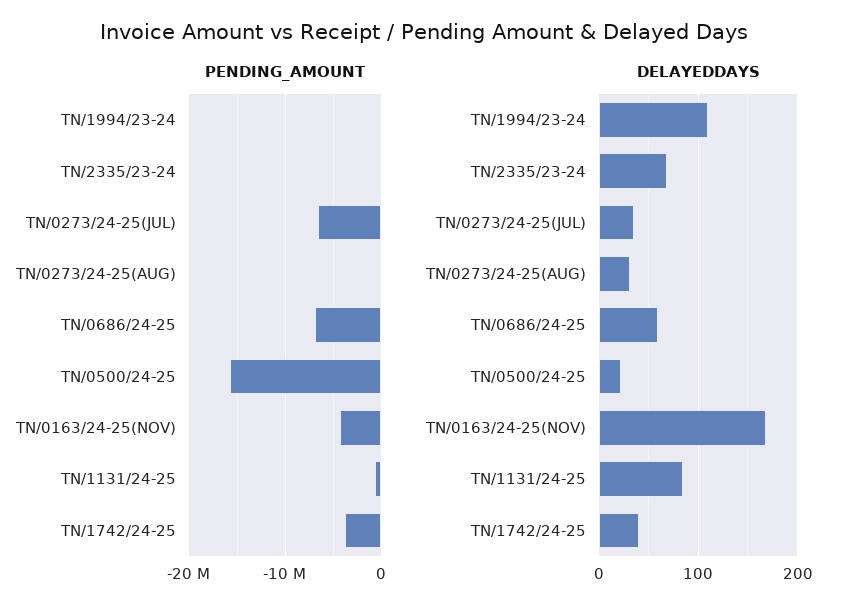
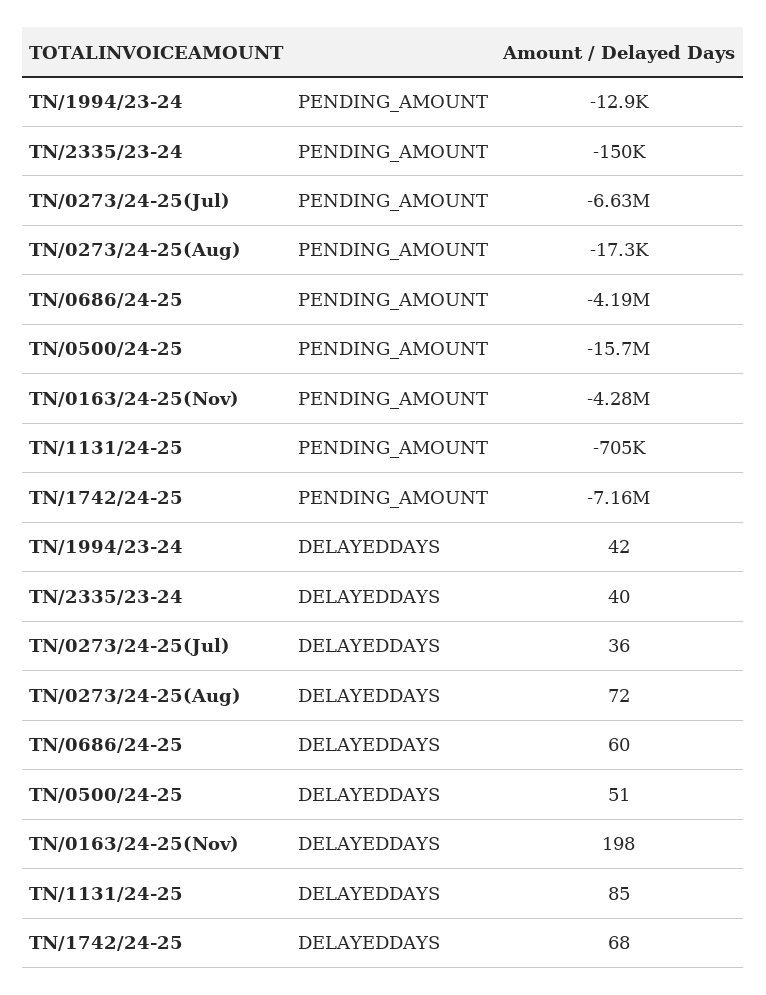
PENDING_AMOUNT, TN/0686/24-25: -7000000 -> -4190000
PENDING_AMOUNT, TN/1742/24-25: -4000000 -> -7160000
DELAYEDDAYS, TN/1994/23-24: 110 -> 42
DELAYEDDAYS, TN/2335/23-24: 70 -> 40
DELAYEDDAYS, TN/0273/24-25(AUG): 30 -> 72
DELAYEDDAYS, TN/0500/24-25: 20 -> 51
DELAYEDDAYS, TN/0163/24-25(NOV): 170 -> 198
DELAYEDDAYS, TN/1742/24-25: 40 -> 68

